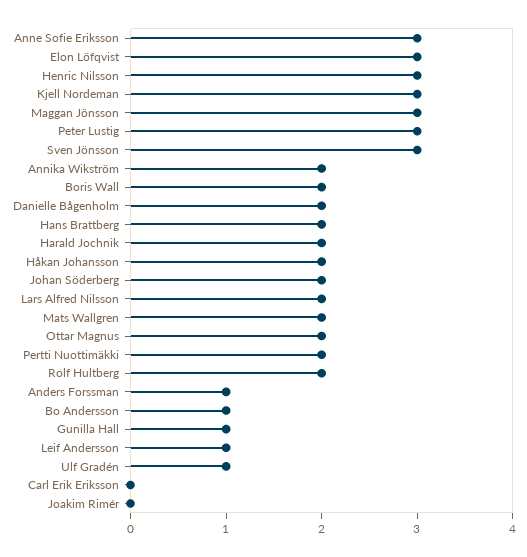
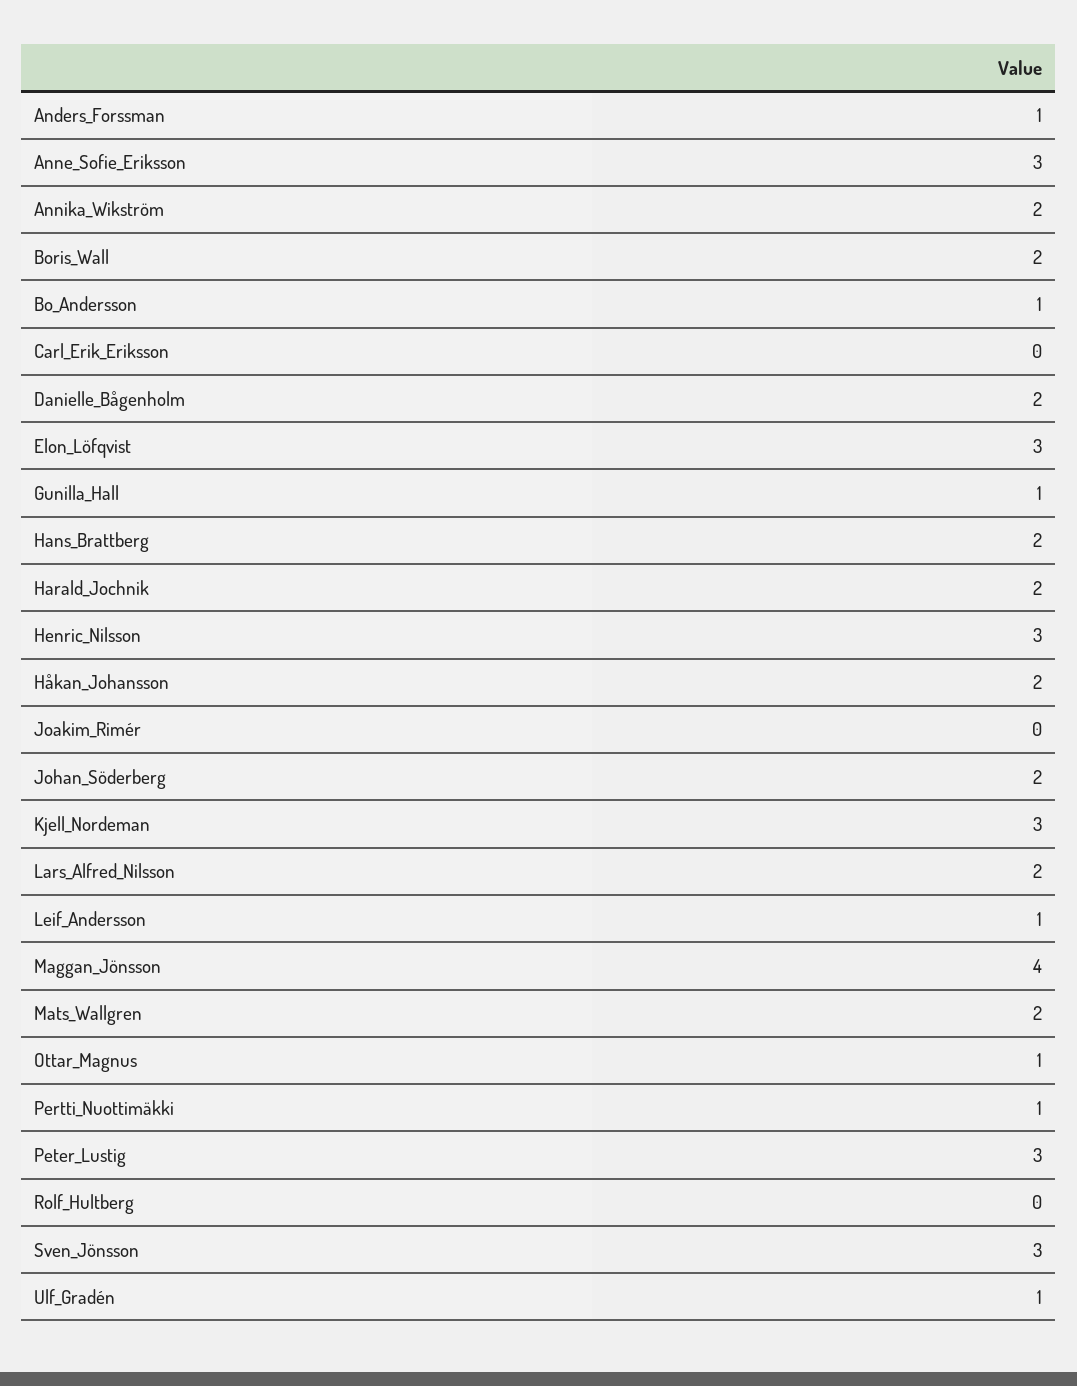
Maggan Jönsson: 3 -> 4
Ottar Magnus: 2 -> 1
Pertti Nuottimäkki: 2 -> 1
Rolf Hultberg: 2 -> 0

